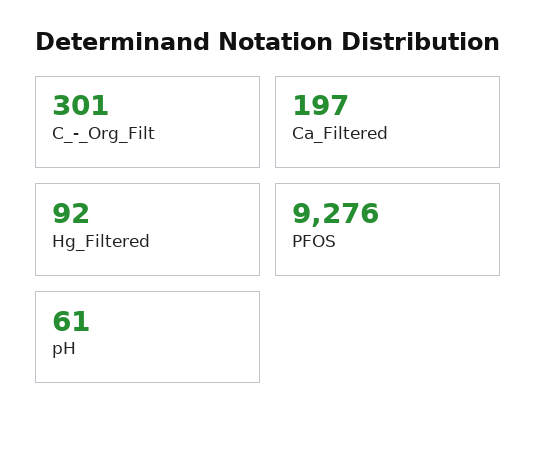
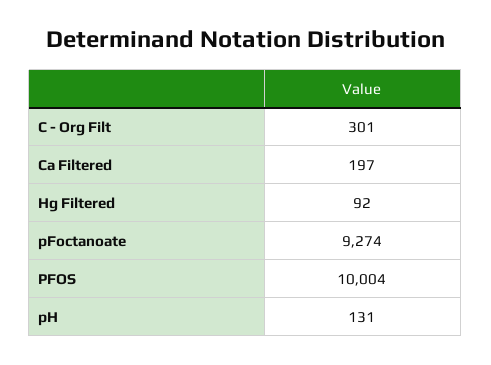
PFOS: 9276 -> 10004
pH: 61 -> 131
pFoctanoate: none -> 9274

